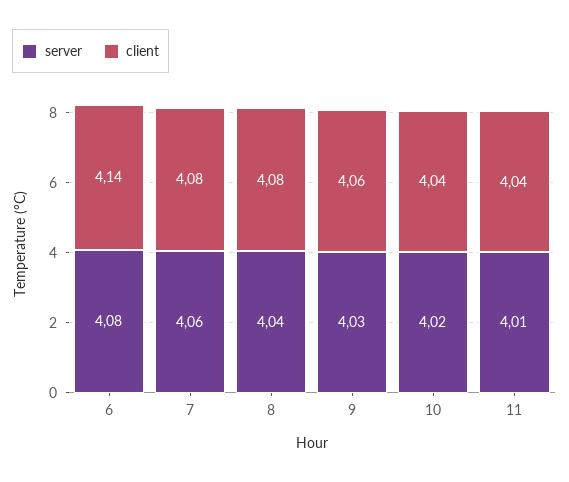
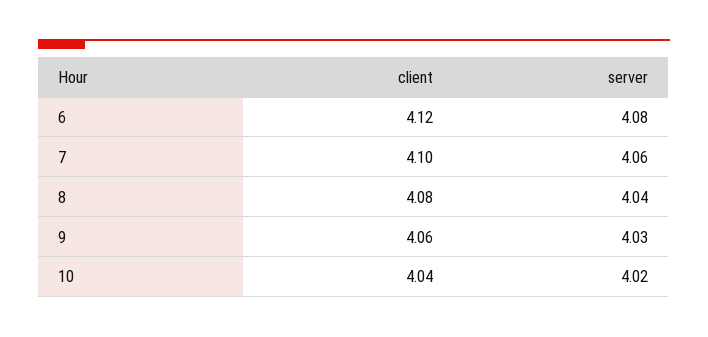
client, 6: 4.14 -> 4.12
client, 7: 4.08 -> 4.1
server, 11: 4.01 -> none
client, 11: 4.04 -> none

